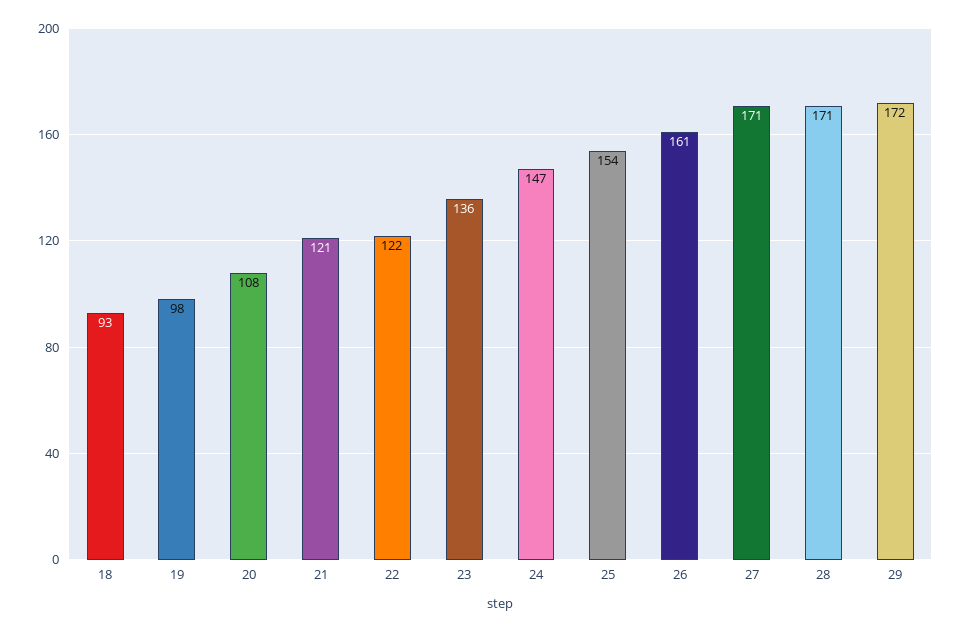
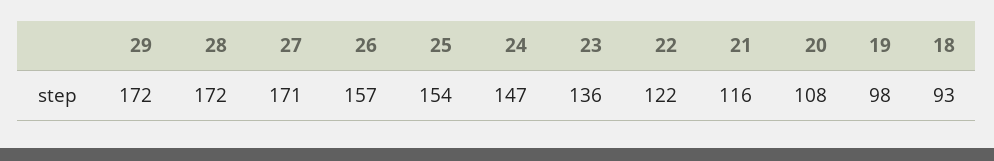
21: 121 -> 116
26: 161 -> 157
28: 171 -> 172

